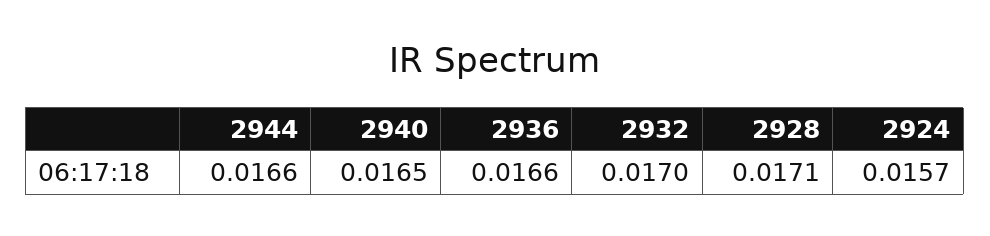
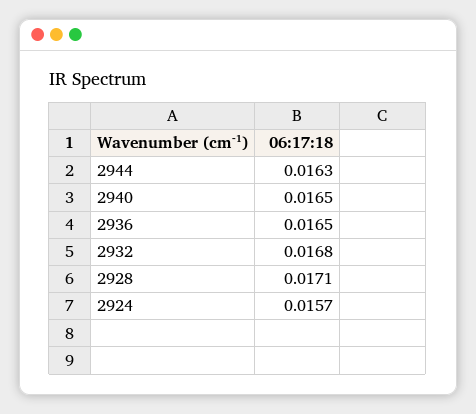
2944: 0.0166 -> 0.0163
2936: 0.0166 -> 0.0165
2932: 0.017 -> 0.0168

